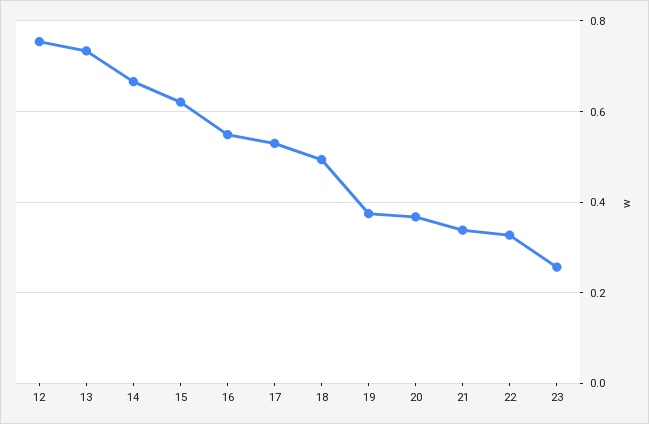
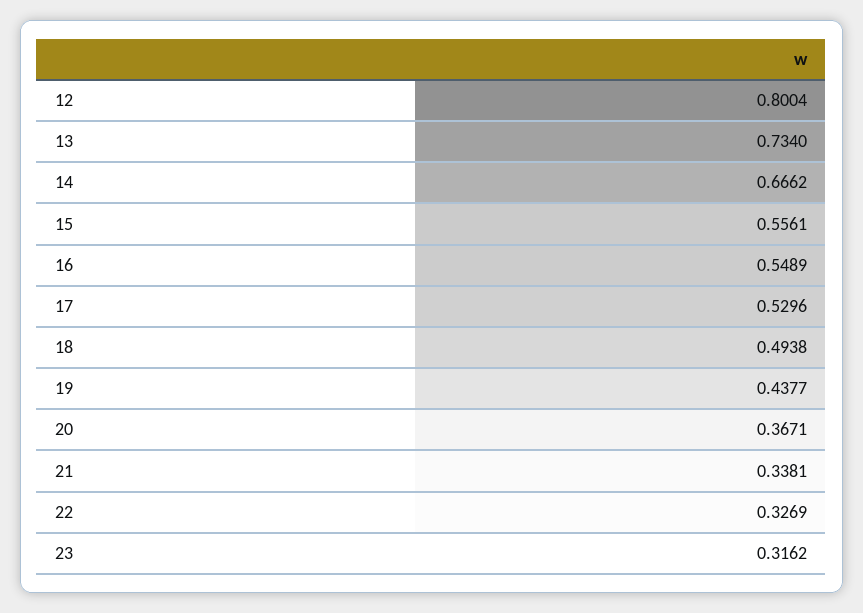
12: 0.76 -> 0.8004
15: 0.62 -> 0.5561
19: 0.38 -> 0.4377
23: 0.26 -> 0.3162

